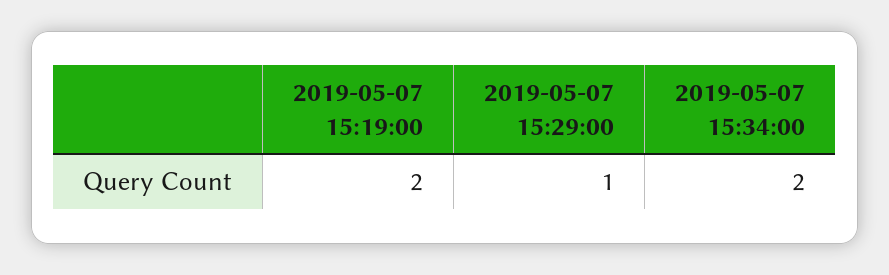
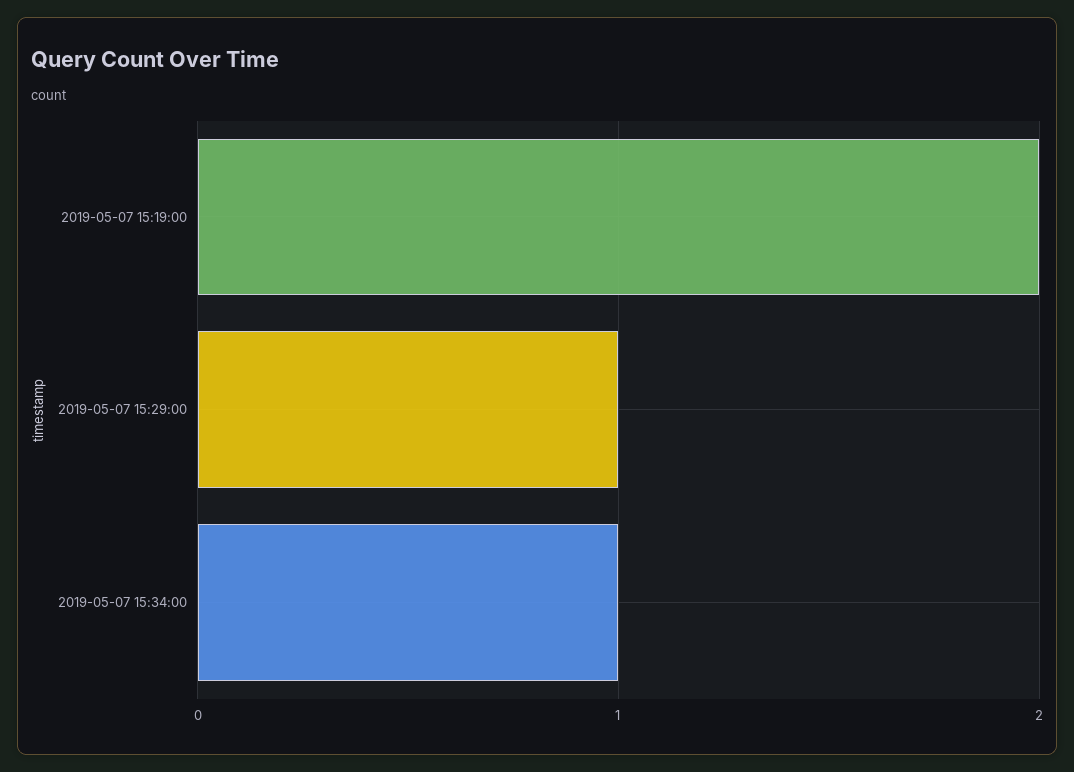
2019-05-07 15:34:00: 2 -> 1

